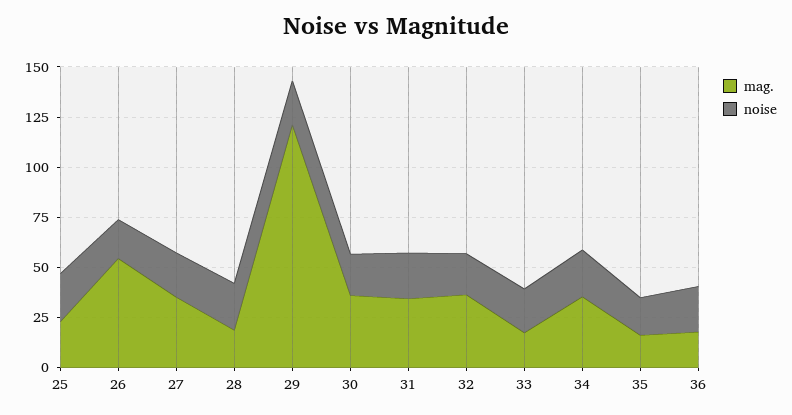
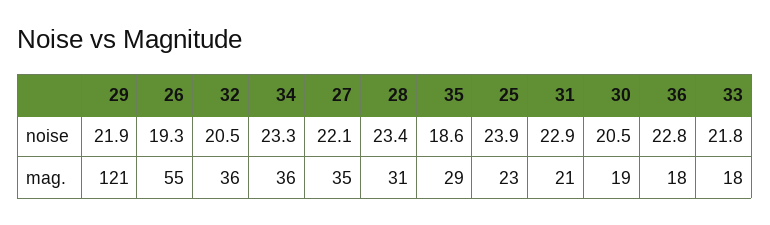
mag., 28: 20 -> 31
mag., 30: 35 -> 19
mag., 31: 35 -> 21
mag., 35: 15 -> 29

